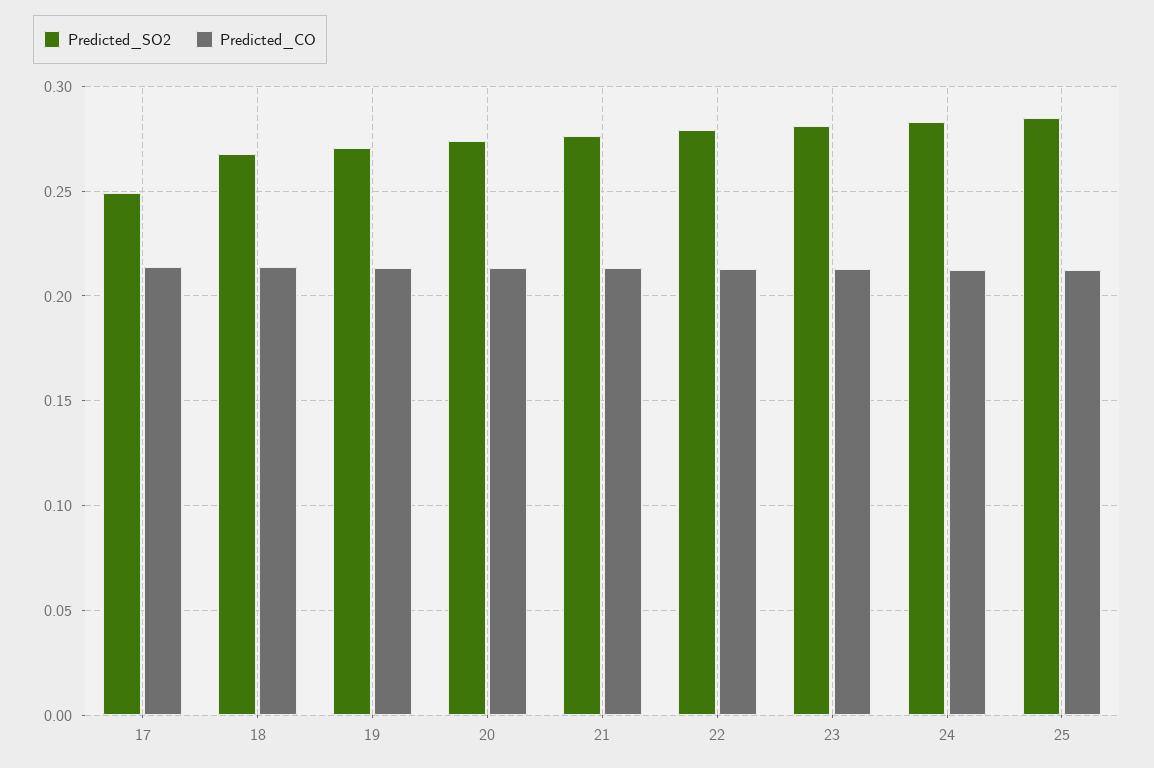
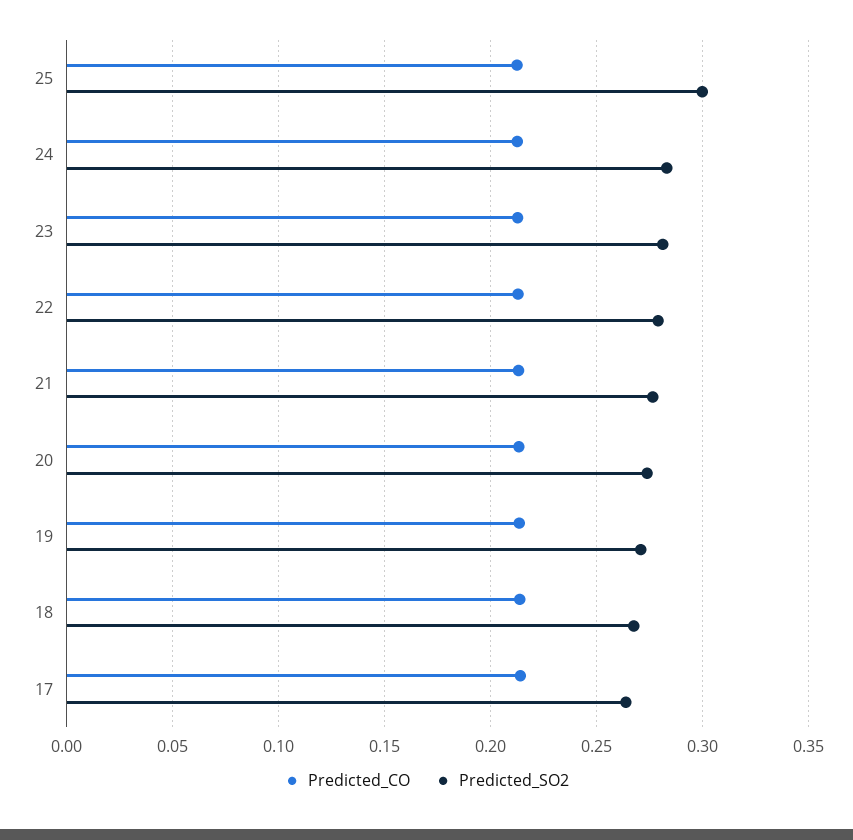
Predicted_SO2, 17: 0.25 -> 0.265
Predicted_SO2, 25: 0.285 -> 0.3

